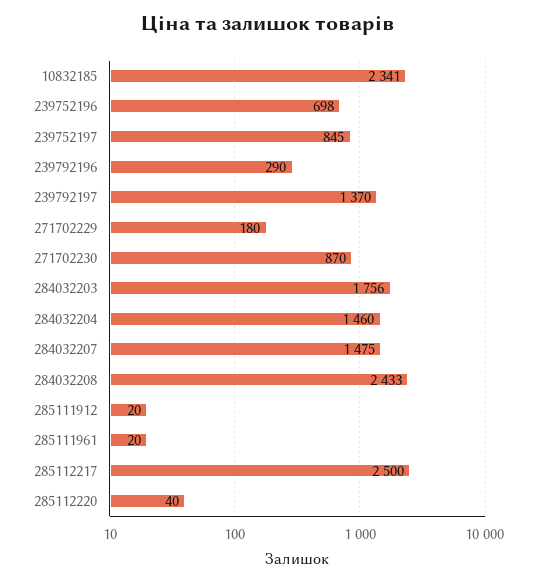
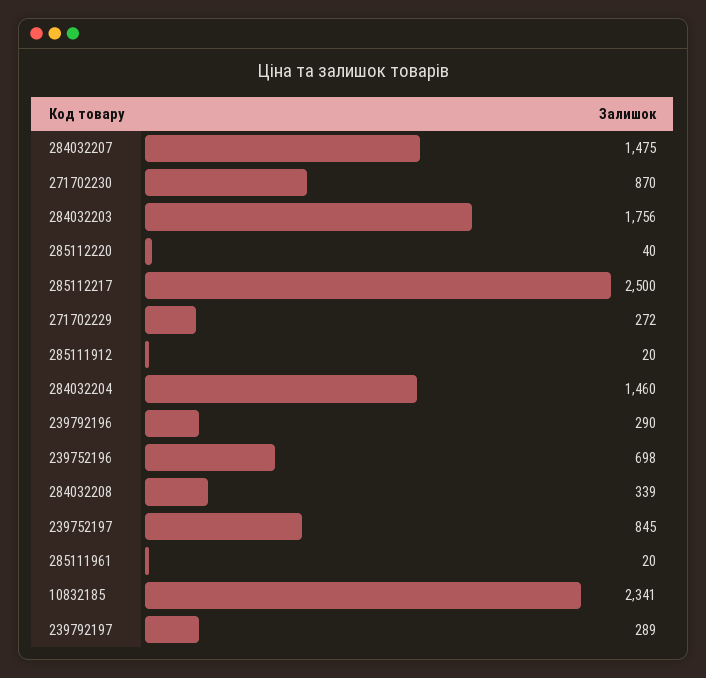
239792197: 1370 -> 289
271702229: 180 -> 272
284032208: 2433 -> 339

